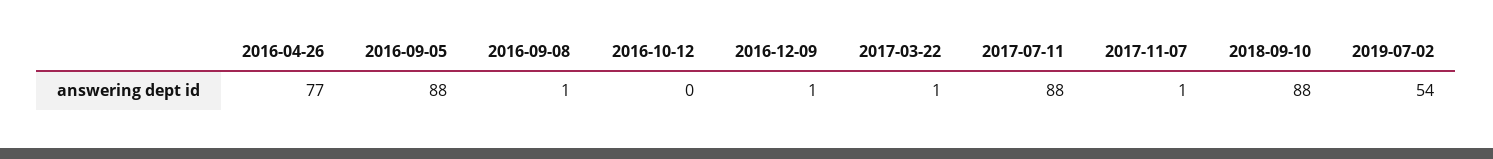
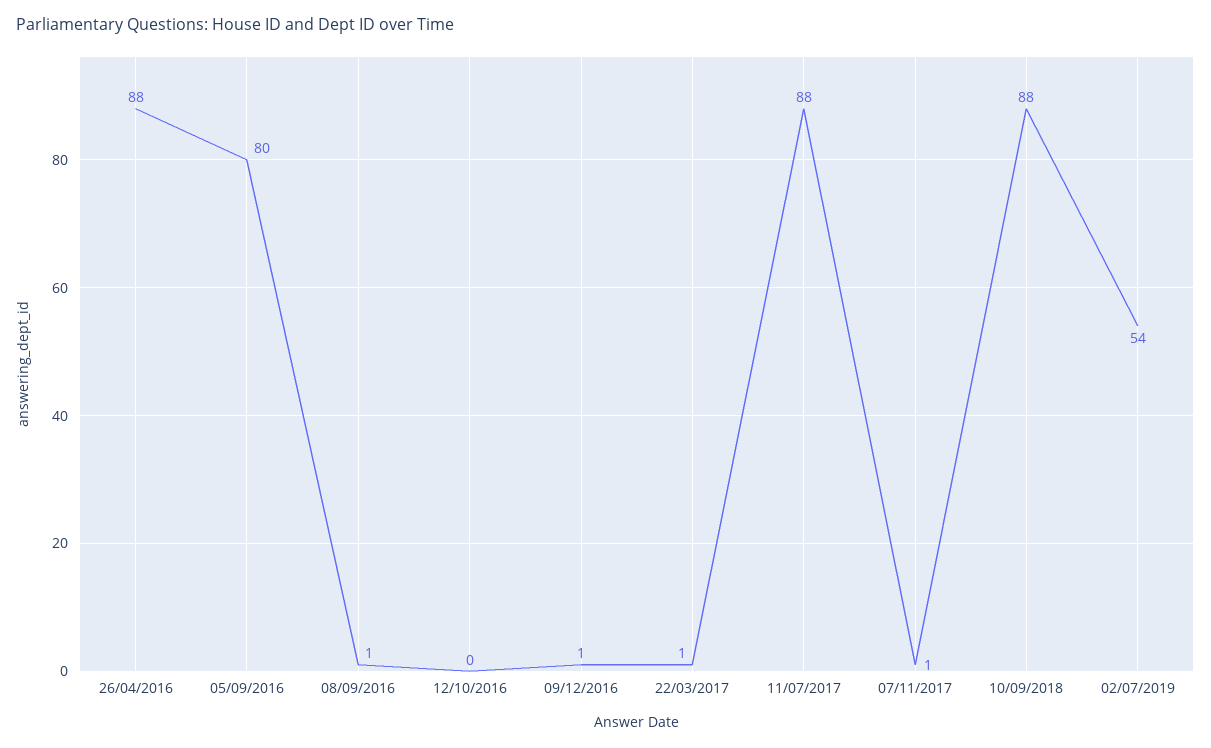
2016-04-26: 77 -> 88
2016-09-05: 88 -> 80

